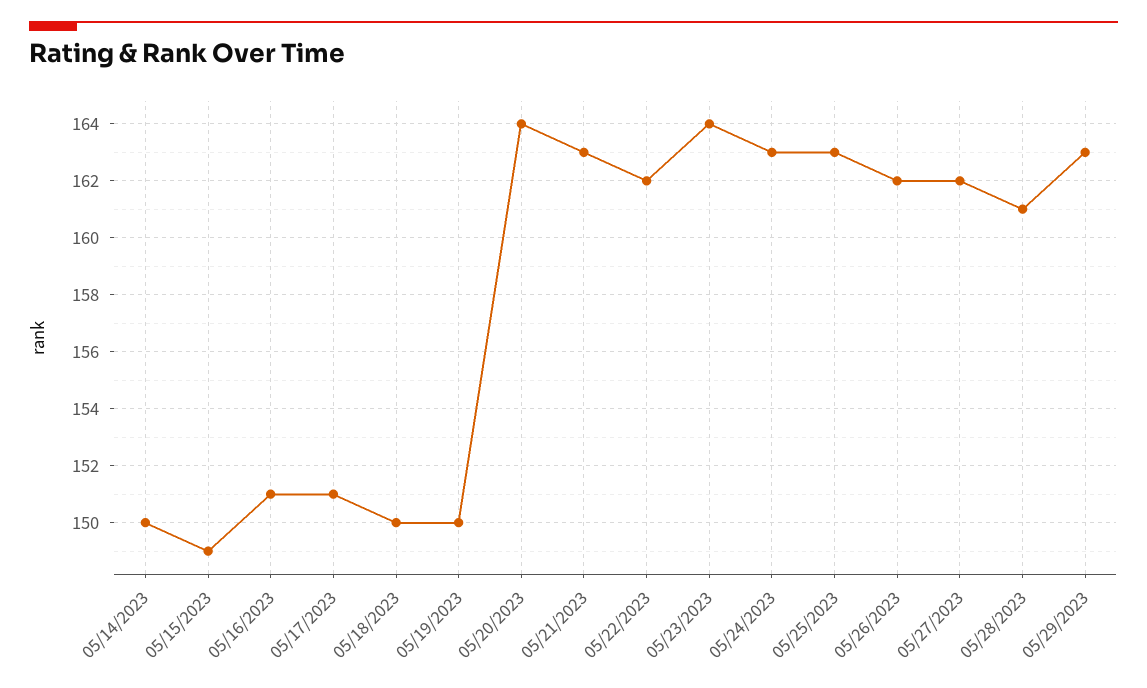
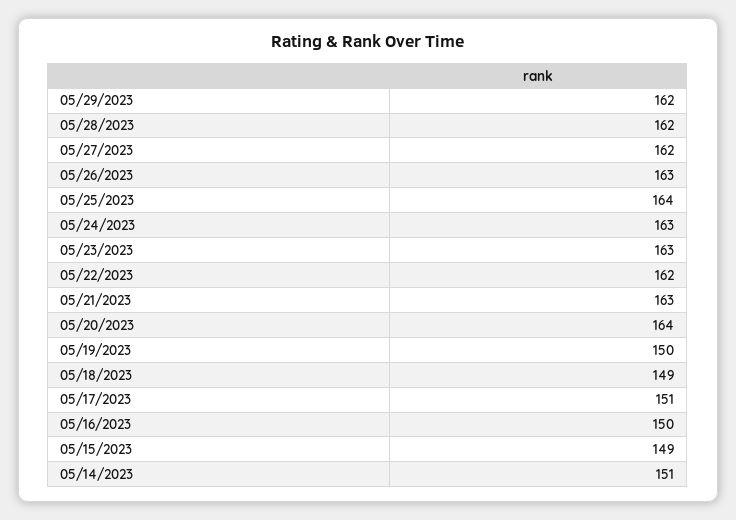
05/14/2023: 150 -> 151
05/16/2023: 151 -> 150
05/18/2023: 150 -> 149
05/23/2023: 164 -> 163
05/25/2023: 163 -> 164
05/26/2023: 162 -> 163
05/28/2023: 161 -> 162
05/29/2023: 163 -> 162

